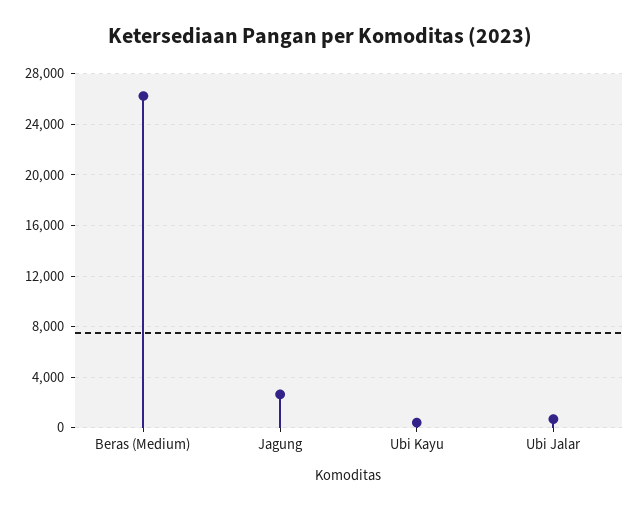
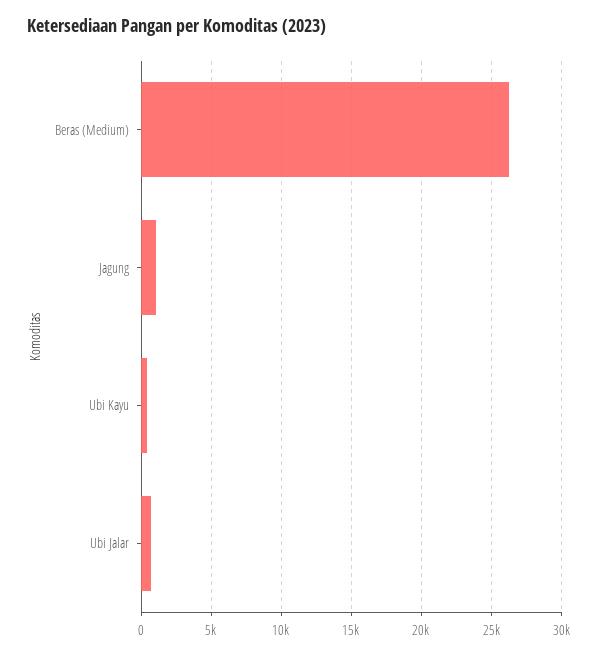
Jagung: 2500 -> 1000

